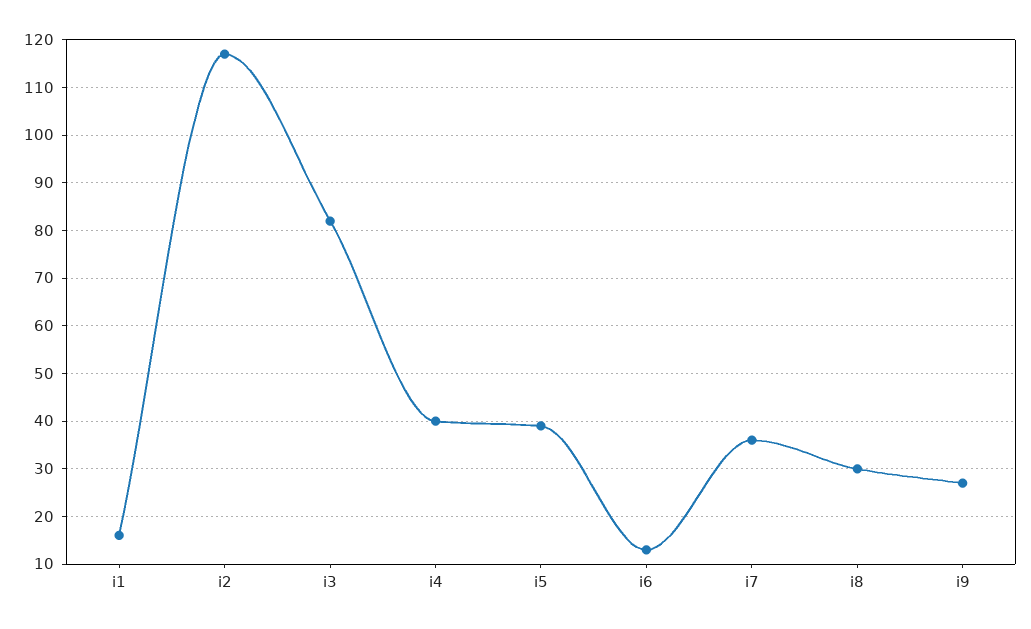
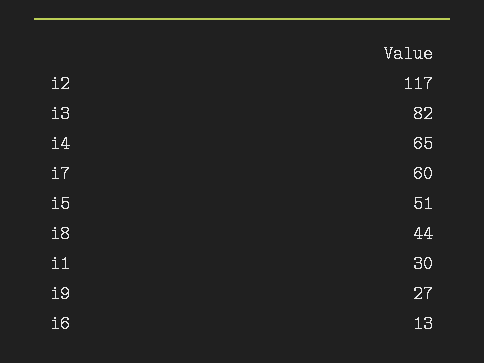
i1: 15 -> 30
i4: 40 -> 65
i5: 40 -> 51
i7: 35 -> 60
i8: 30 -> 44

